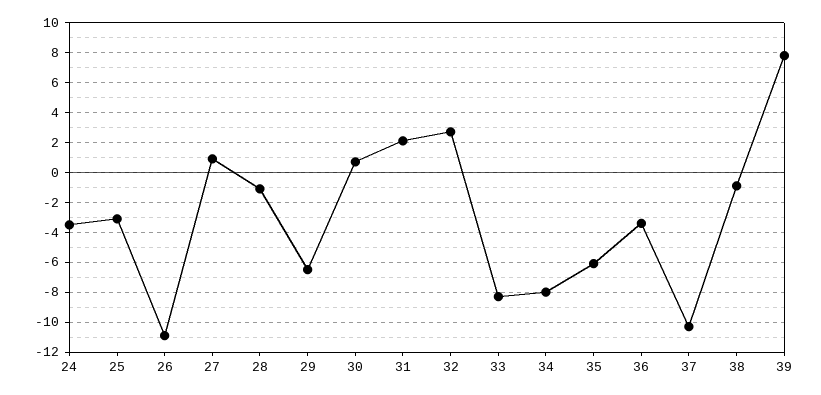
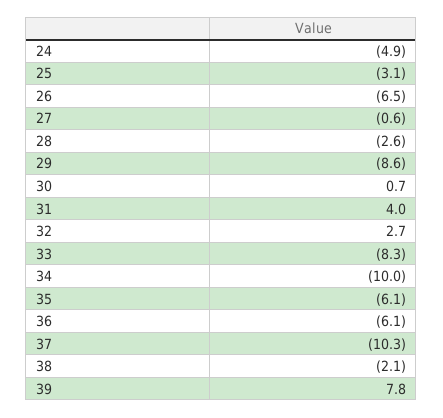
24: -3.5 -> -4.9
26: -11 -> -6.5
27: 1 -> -0.6
28: -1 -> -2.6
29: -6.5 -> -8.6
31: 2 -> 4
34: -8 -> -10
36: -3.5 -> -6.1
38: -1 -> -2.1

